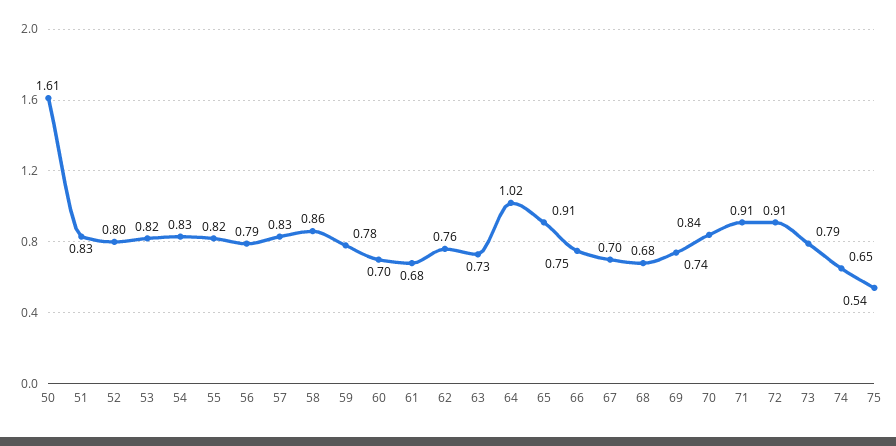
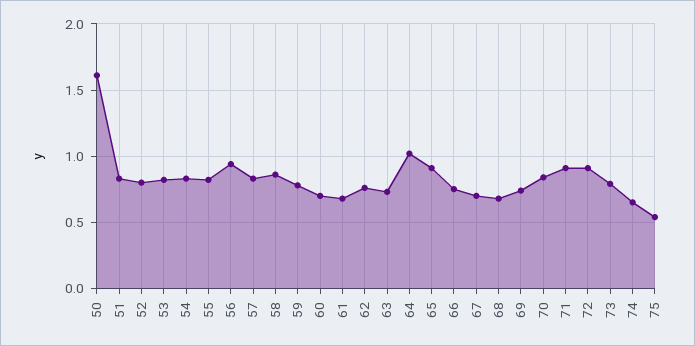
56: 0.79 -> 0.95

